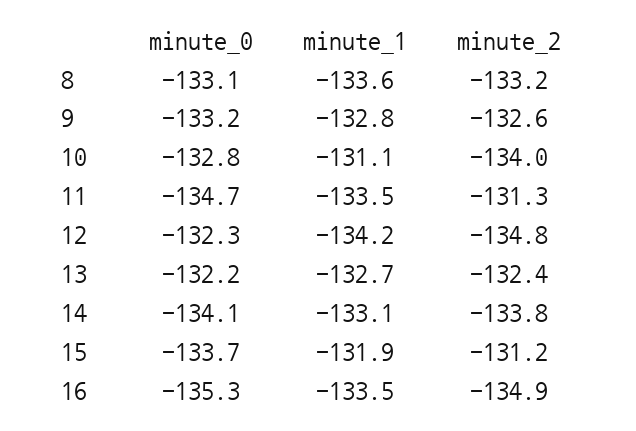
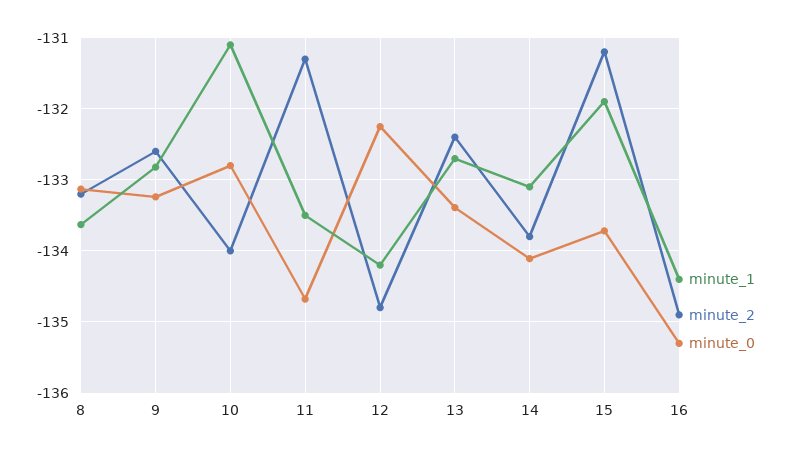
minute_0, 13: -132.2 -> -133.4
minute_1, 16: -133.5 -> -134.4

